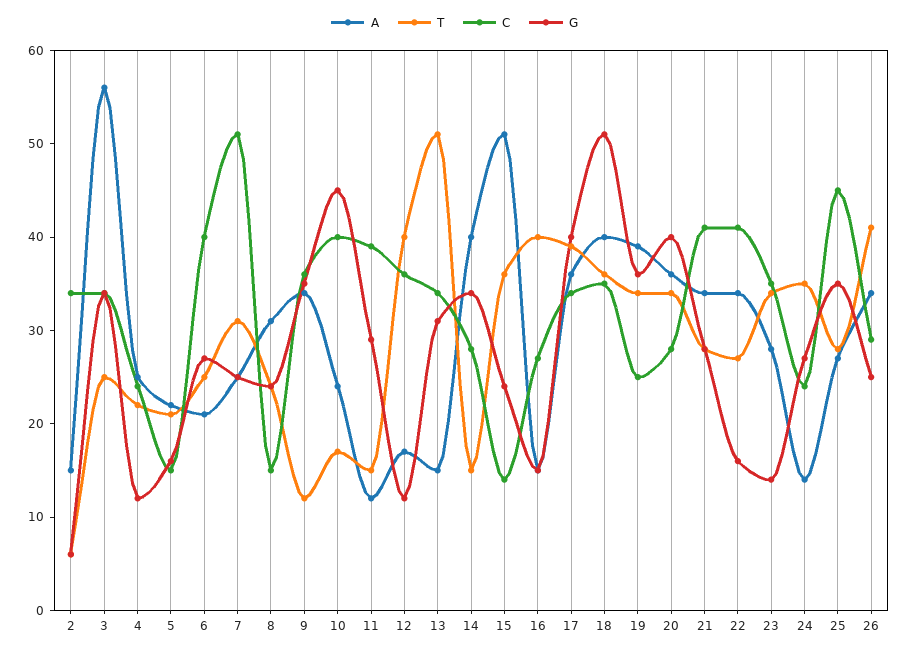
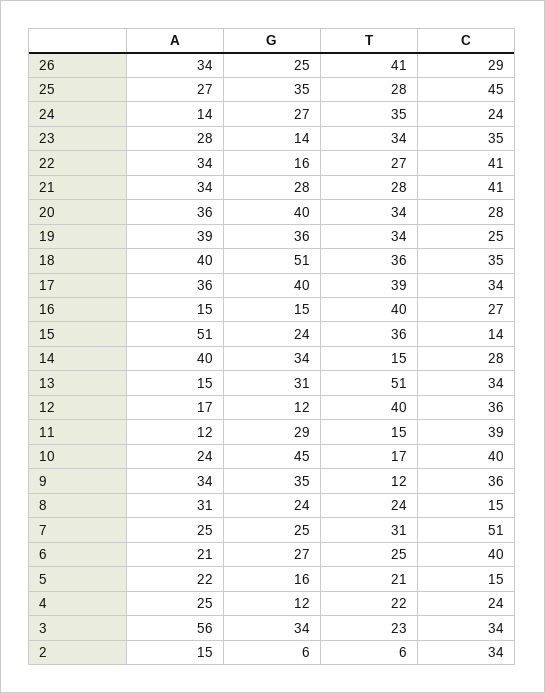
T, 3: 25 -> 23

